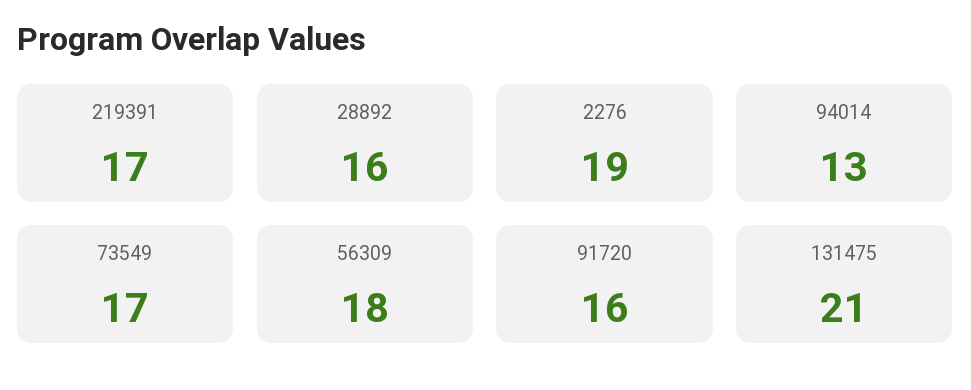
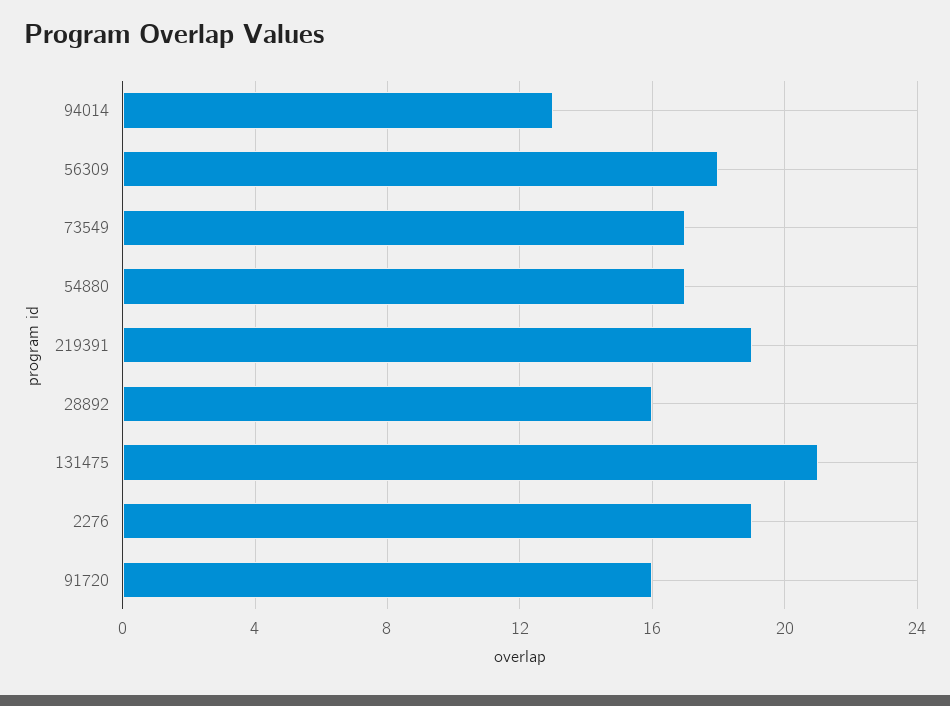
219391: 17 -> 19
54880: none -> 17

